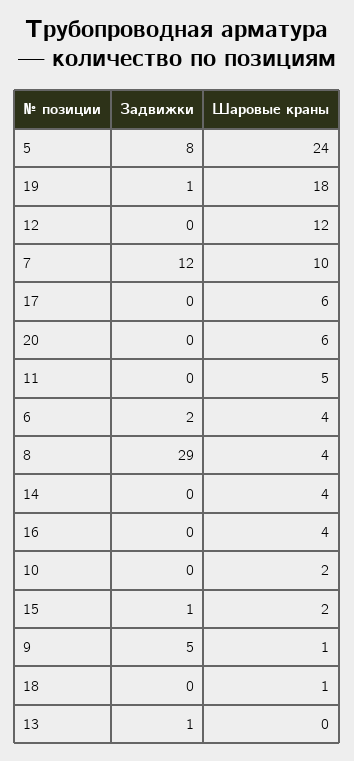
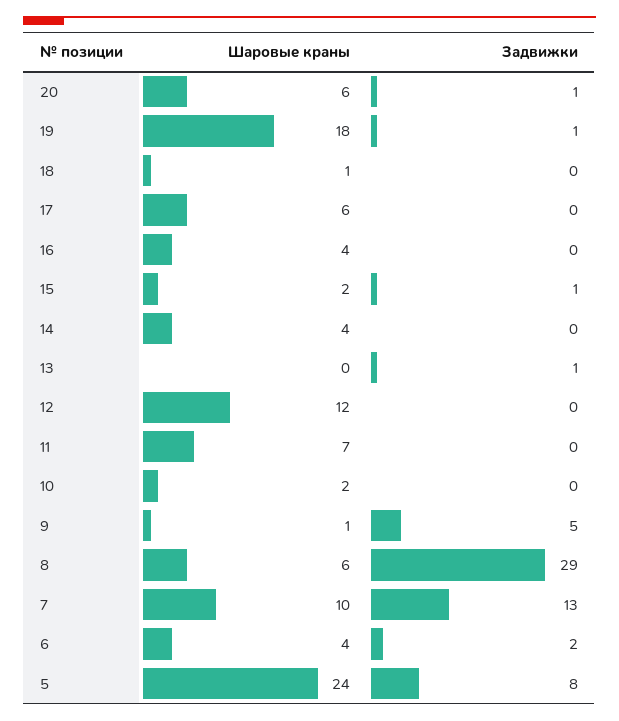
Задвижки, 7: 12 -> 13
Задвижки, 20: 0 -> 1
Шаровые краны, 11: 5 -> 7
Шаровые краны, 8: 4 -> 6

